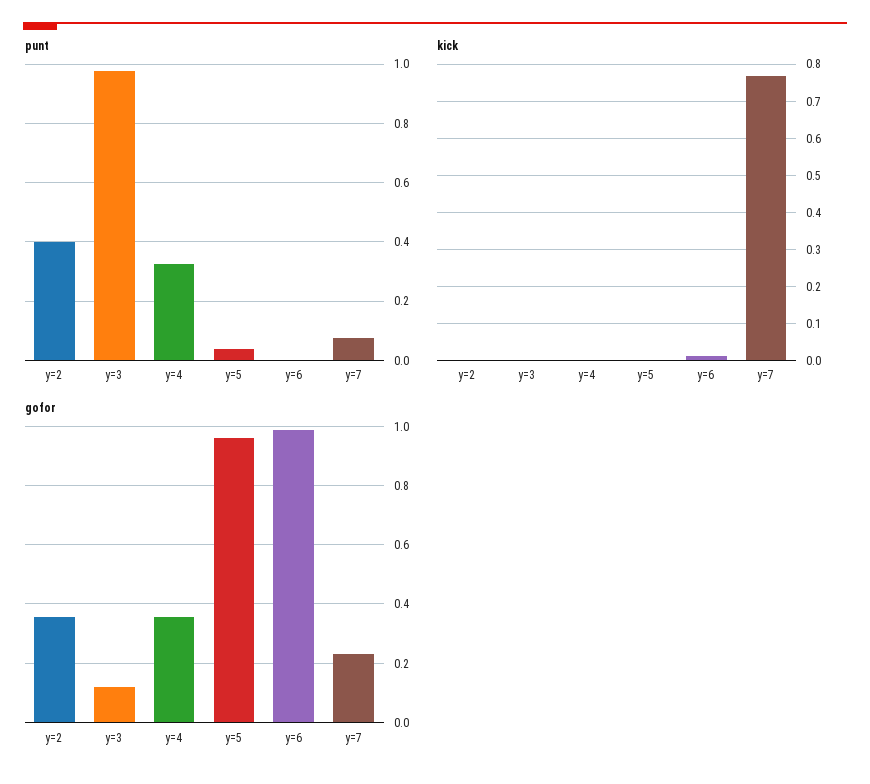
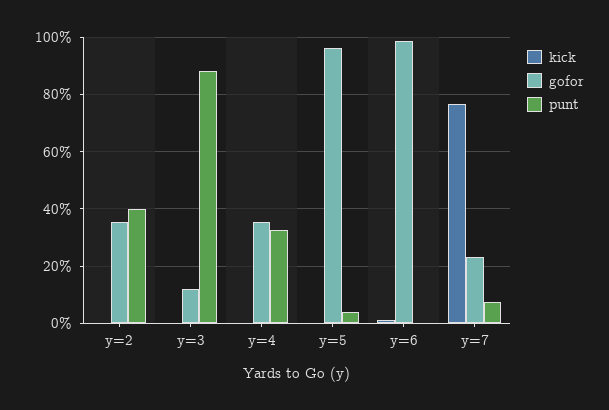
punt, y=3: 0.975 -> 0.875

